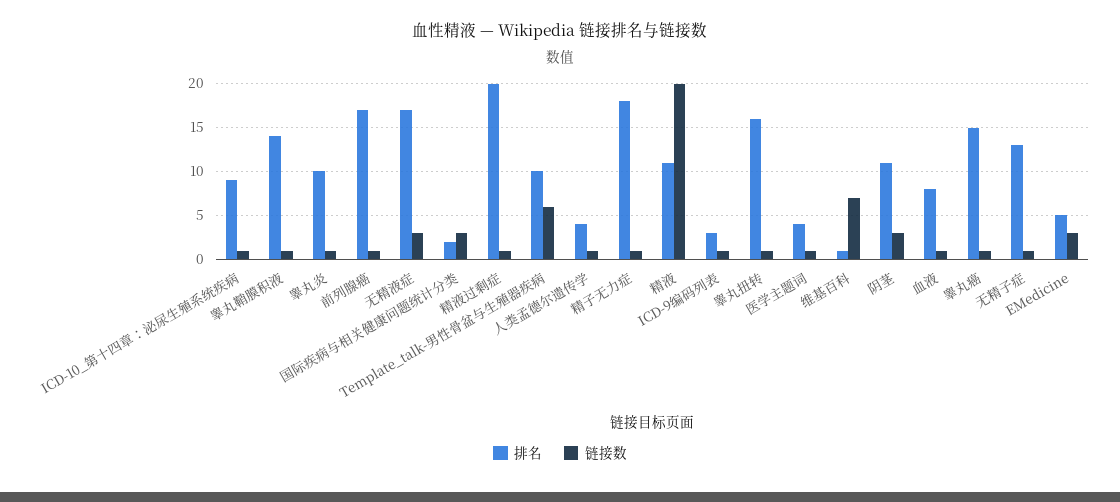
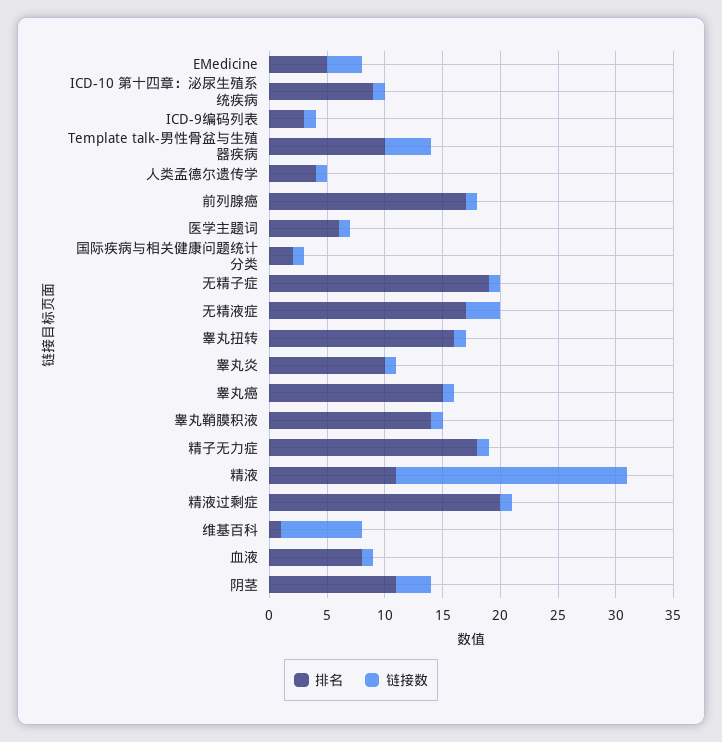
链接数, 国际疾病与相关健康问题统计分类: 3 -> 1
链接数, Template_talk-男性骨盆与生殖器疾病: 6 -> 4
排名, 医学主题词: 4 -> 6
排名, 无精子症: 13 -> 19

